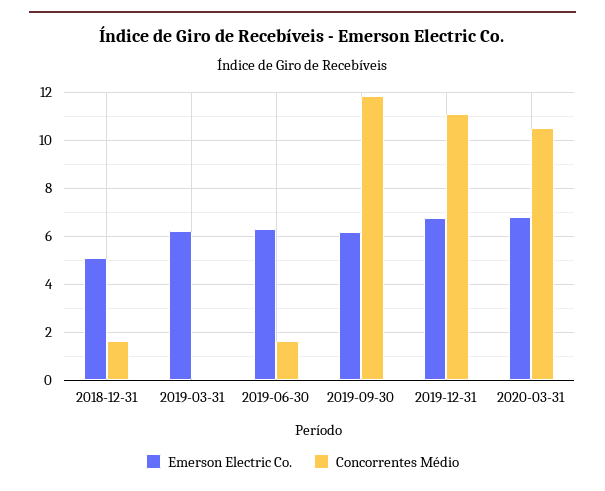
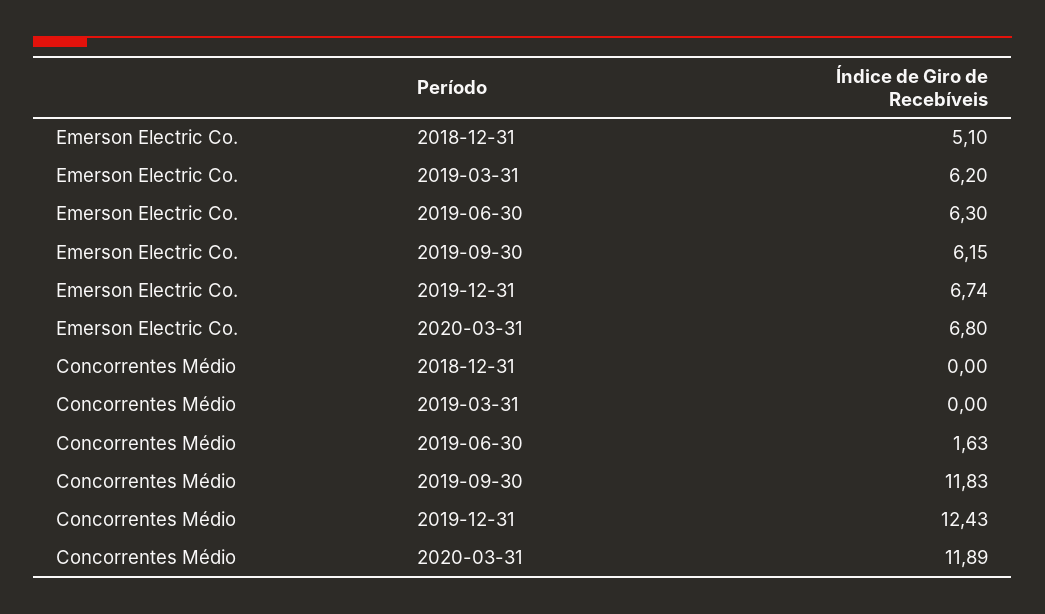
Concorrentes Médio, 2018-12-31: 1.5 -> 0
Concorrentes Médio, 2019-12-31: 11 -> 12.43
Concorrentes Médio, 2020-03-31: 10.5 -> 11.89

